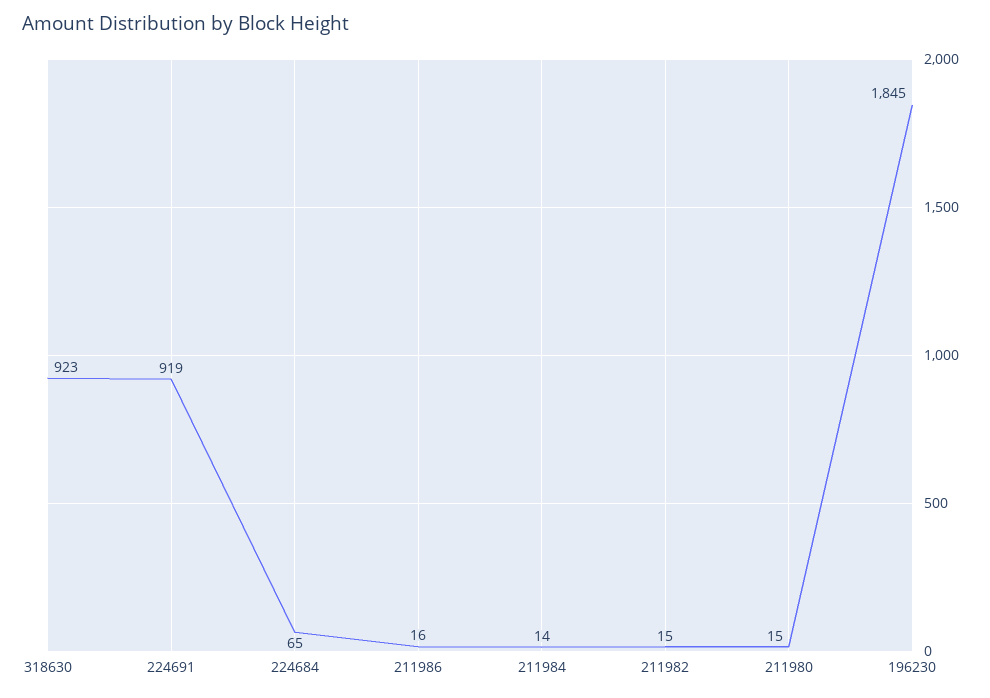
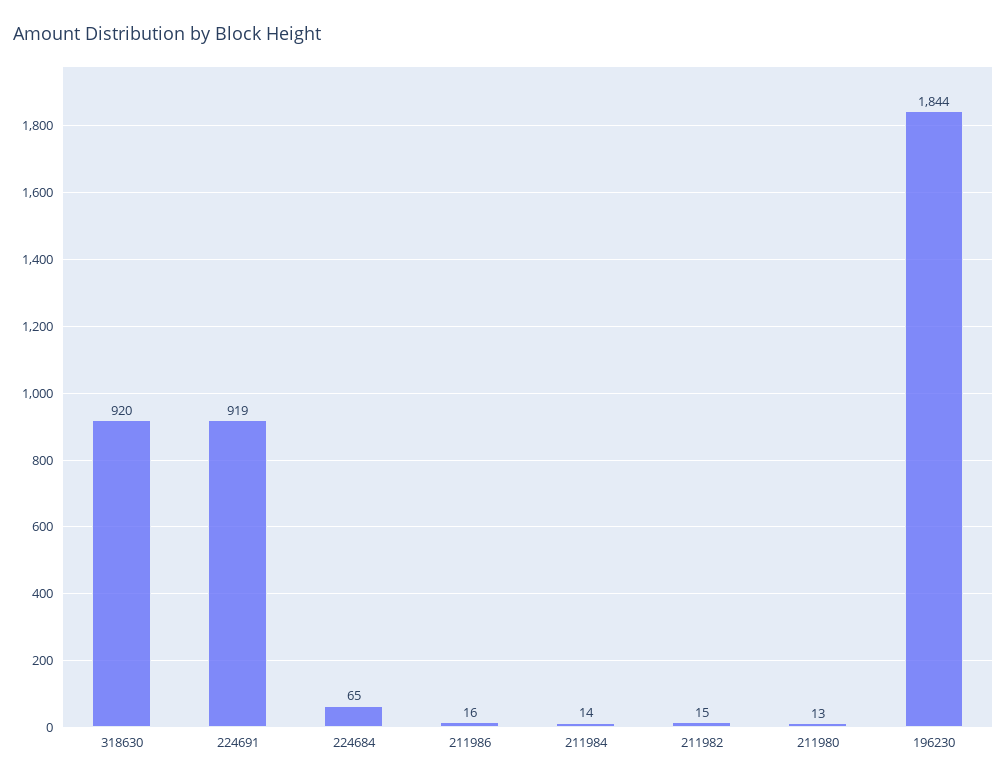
318630: 923 -> 920
211980: 15 -> 13
196230: 1845 -> 1844

